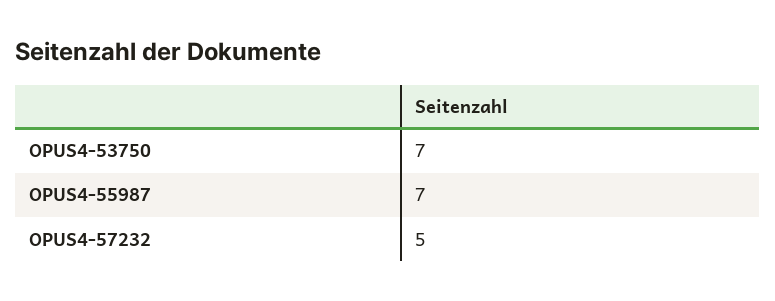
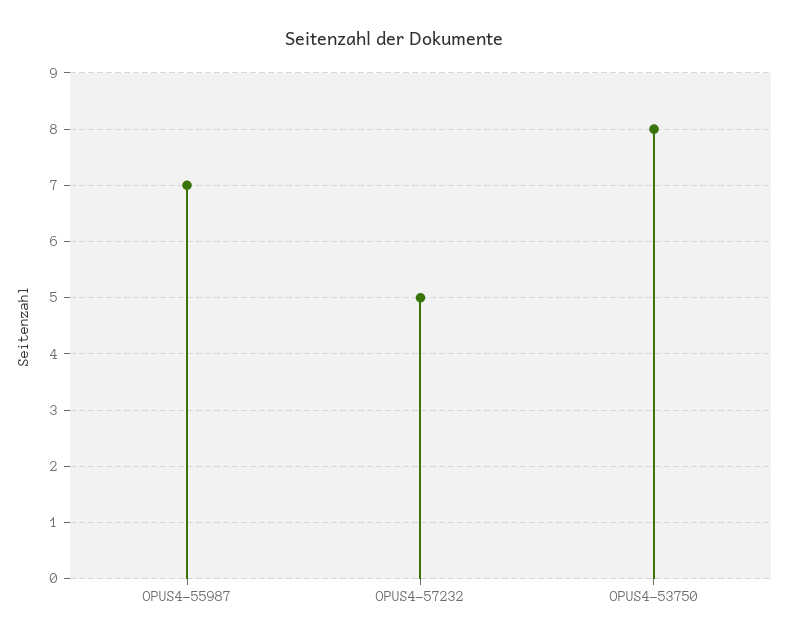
OPUS4-53750: 7 -> 8

